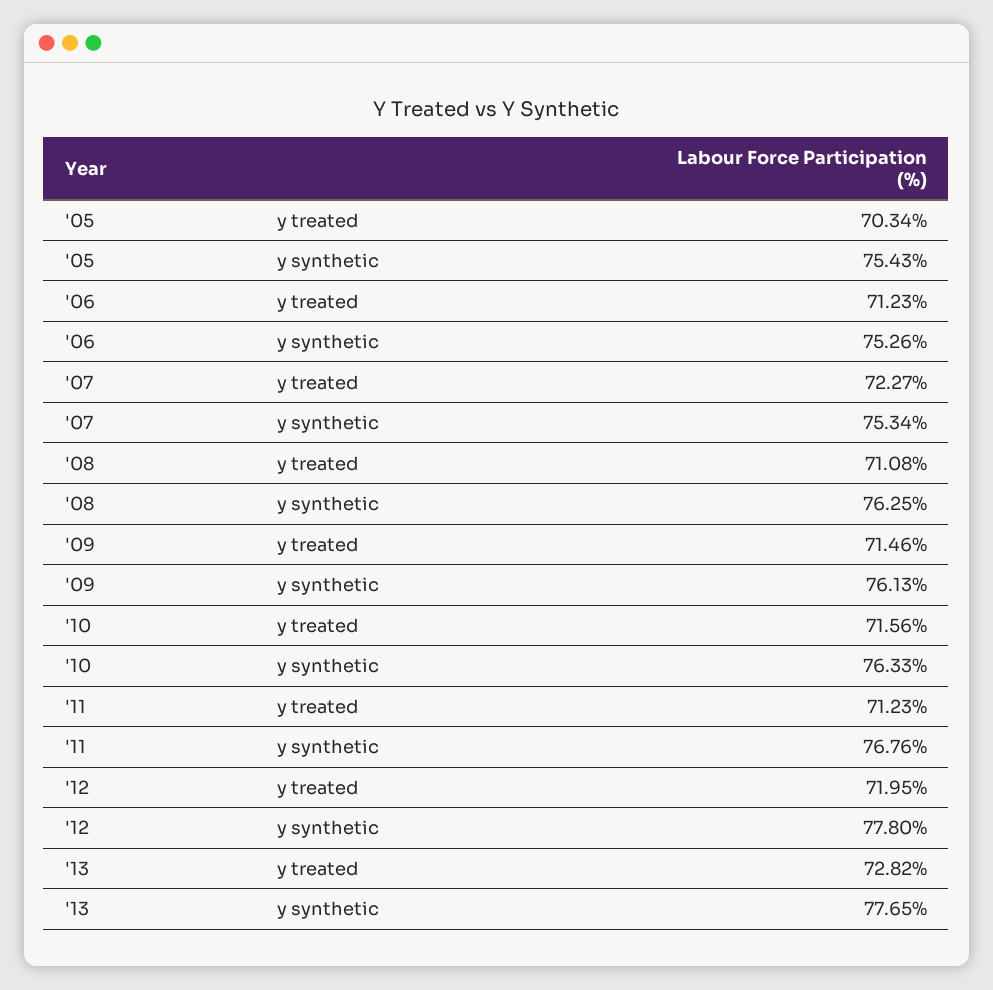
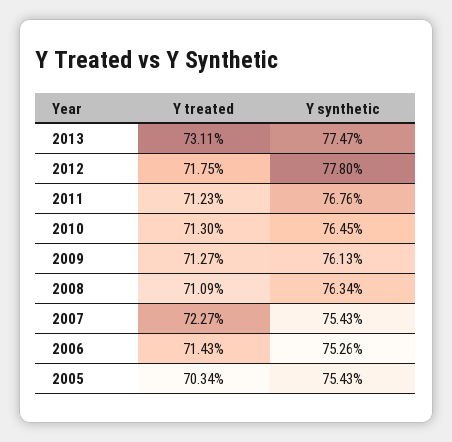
'06, y treated: 71.23 -> 71.43
'07, y synthetic: 75.34 -> 75.43
'08, y treated: 71.08 -> 71.09
'08, y synthetic: 76.25 -> 76.34
'09, y treated: 71.46 -> 71.27
'10, y treated: 71.56 -> 71.3
'10, y synthetic: 76.33 -> 76.45
'12, y treated: 71.95 -> 71.75
'13, y treated: 72.82 -> 73.11
'13, y synthetic: 77.65 -> 77.47

